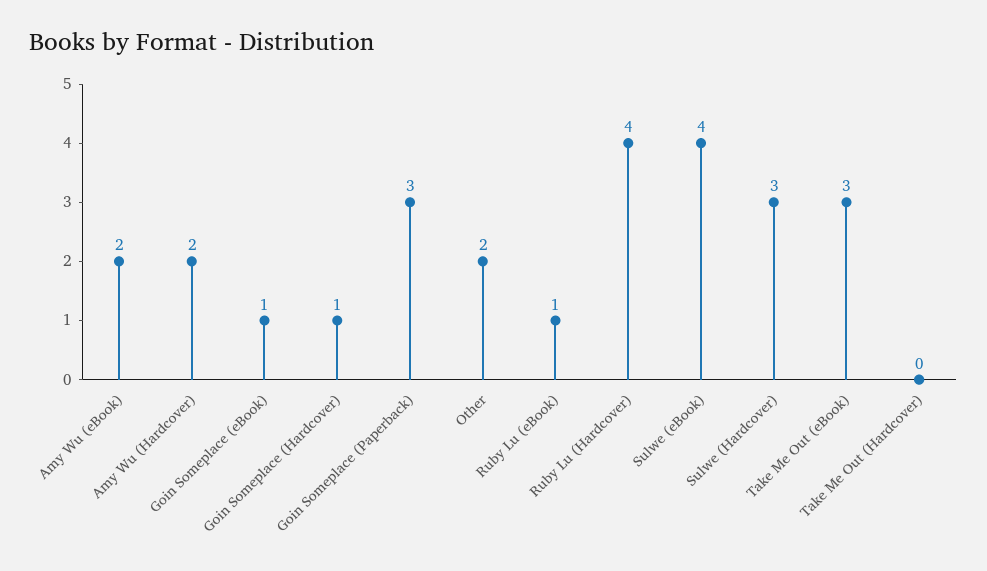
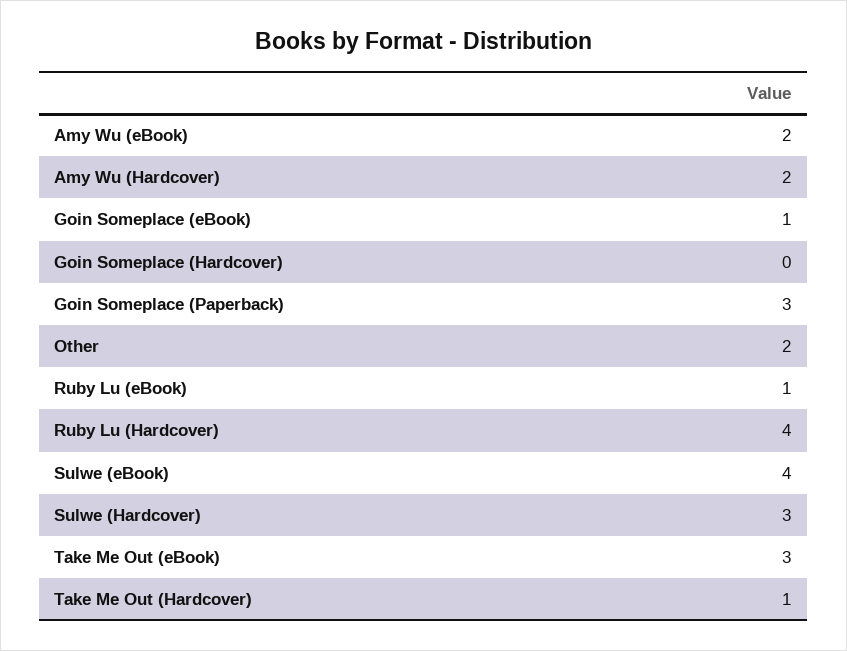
Goin Someplace (Hardcover): 1 -> 0
Take Me Out (Hardcover): 0 -> 1

